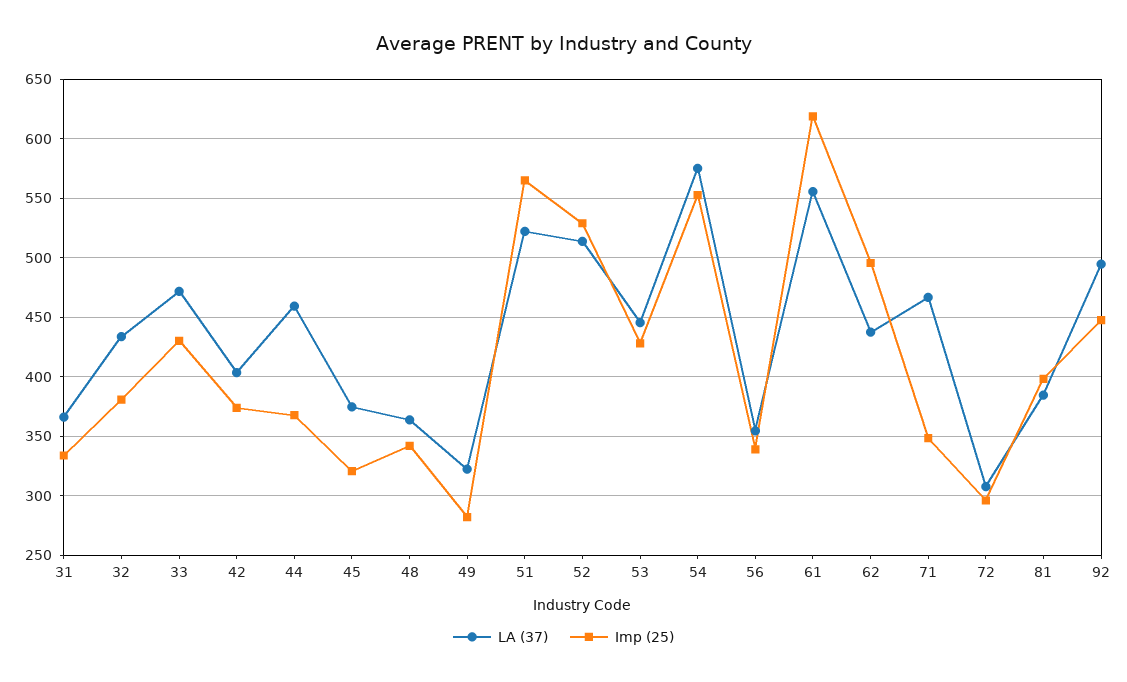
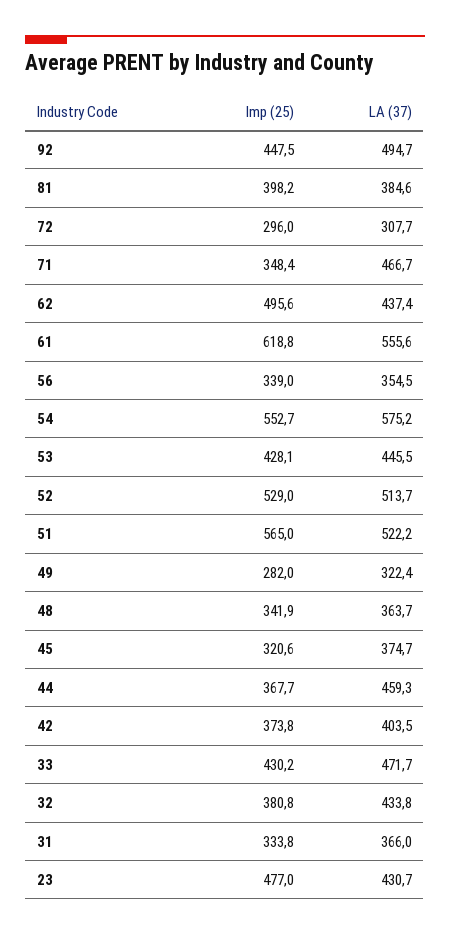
Imp (25), 23: none -> 477
LA (37), 23: none -> 430.7

